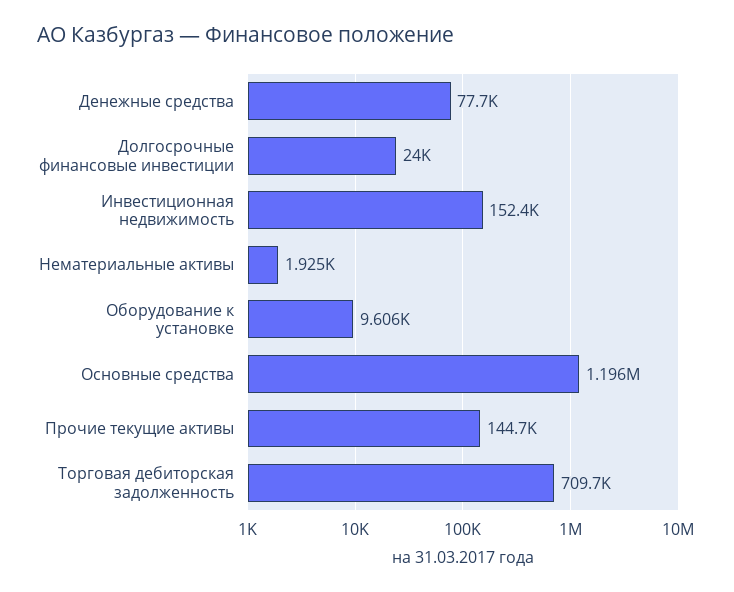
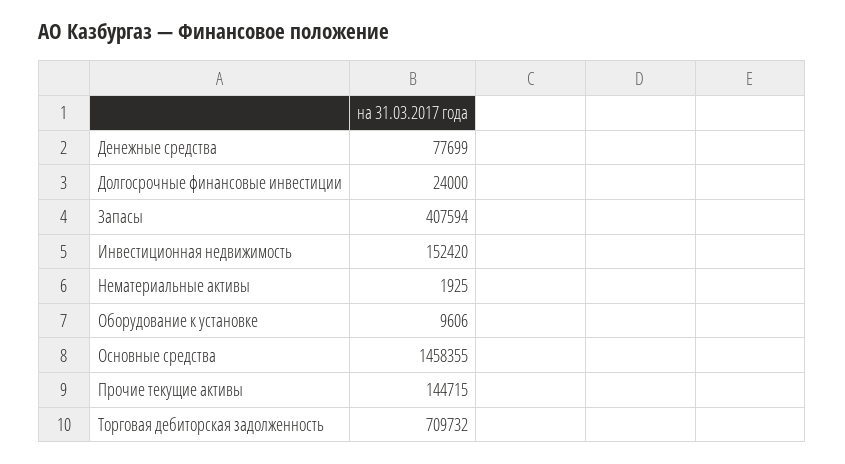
Основные средства: 1196000 -> 1458355
Запасы: none -> 407594

